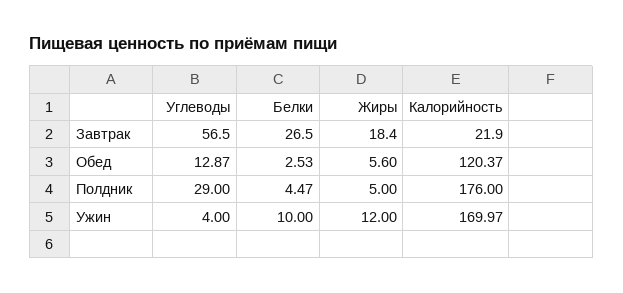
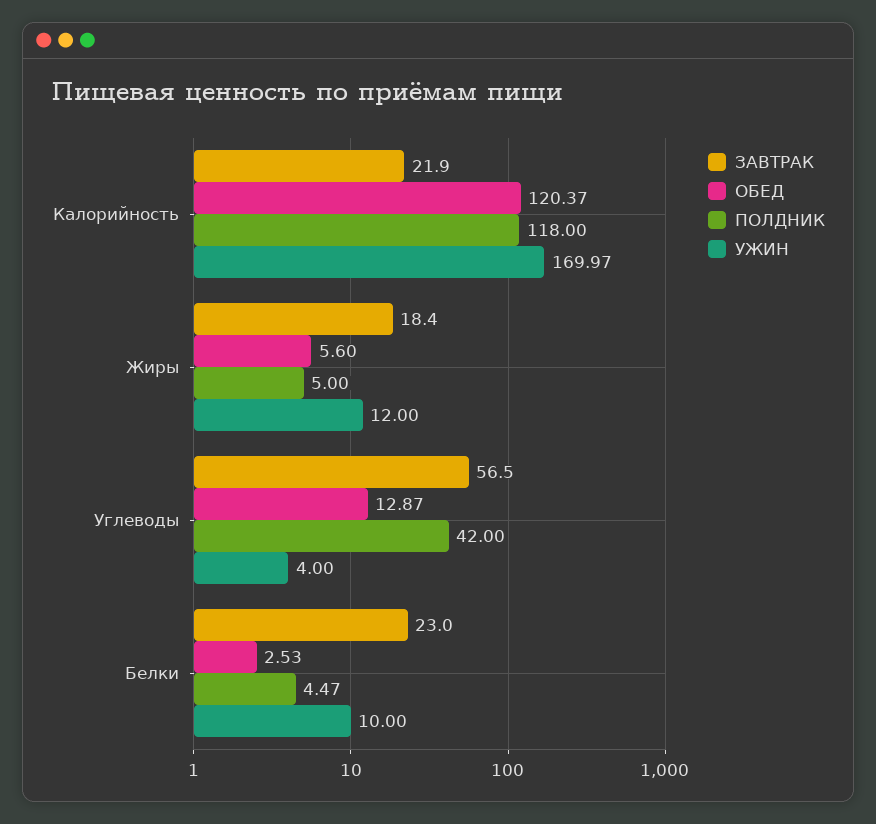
Завтрак, Белки: 26.5 -> 23
Полдник, Углеводы: 29 -> 42
Полдник, Калорийность: 176 -> 118

